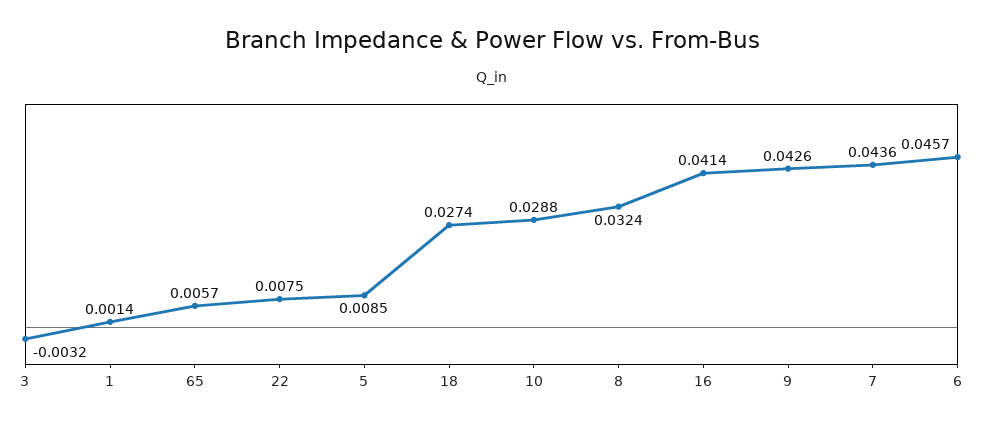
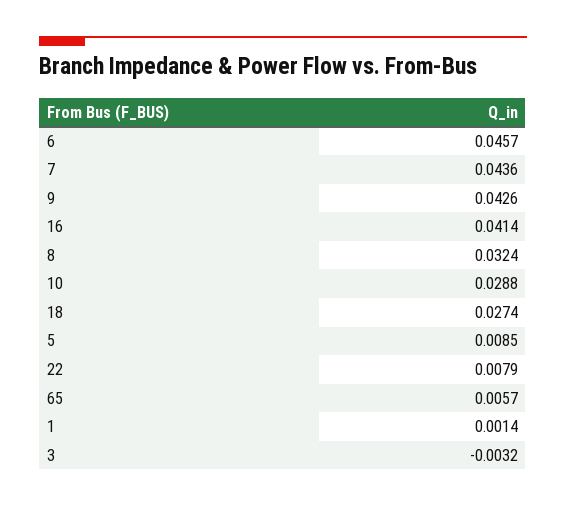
22: 0.0075 -> 0.0079

